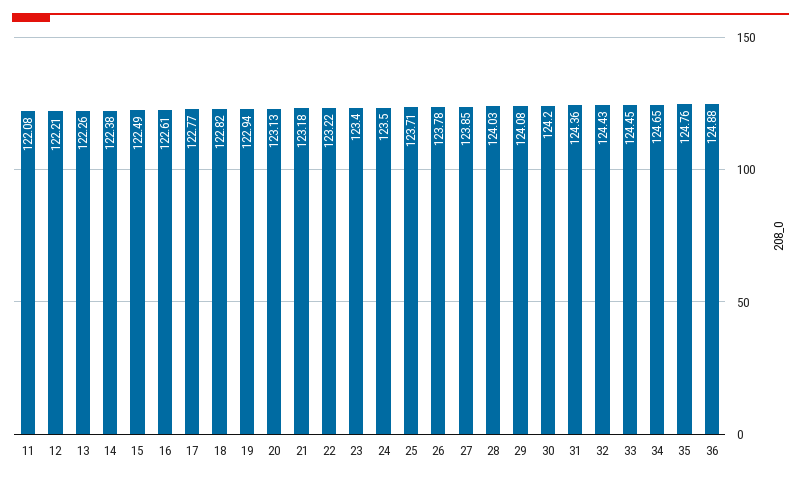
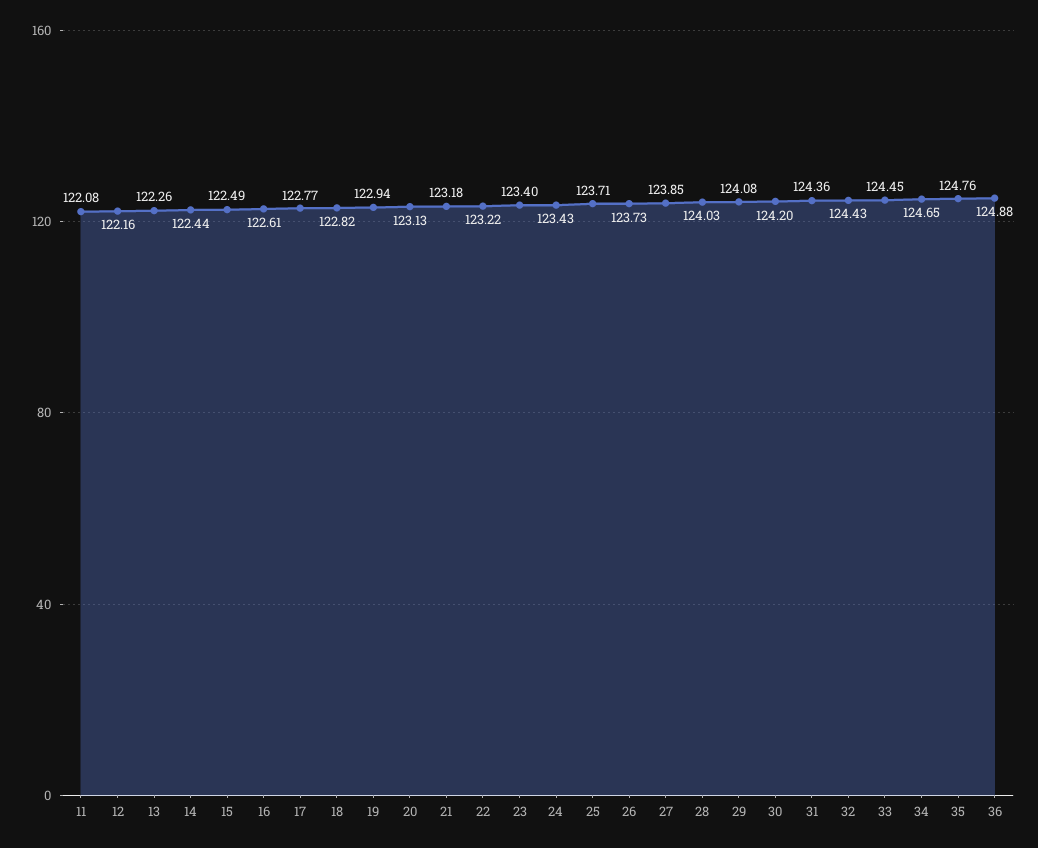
12: 122.21 -> 122.16
14: 122.38 -> 122.44
24: 123.5 -> 123.43
26: 123.78 -> 123.73

